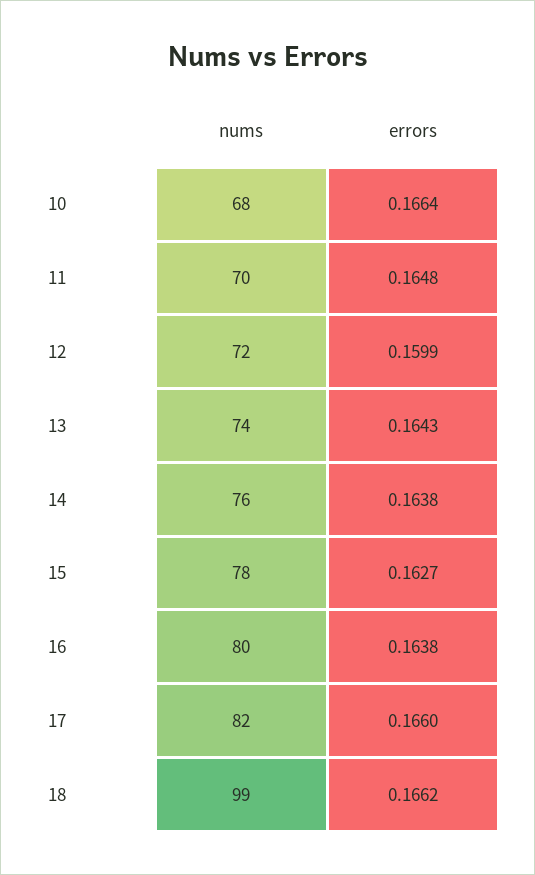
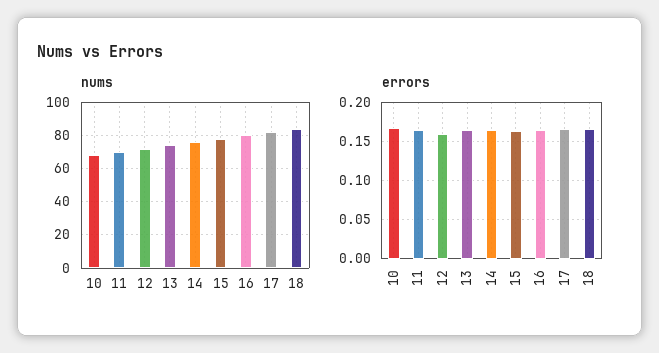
nums, 18: 99 -> 85

